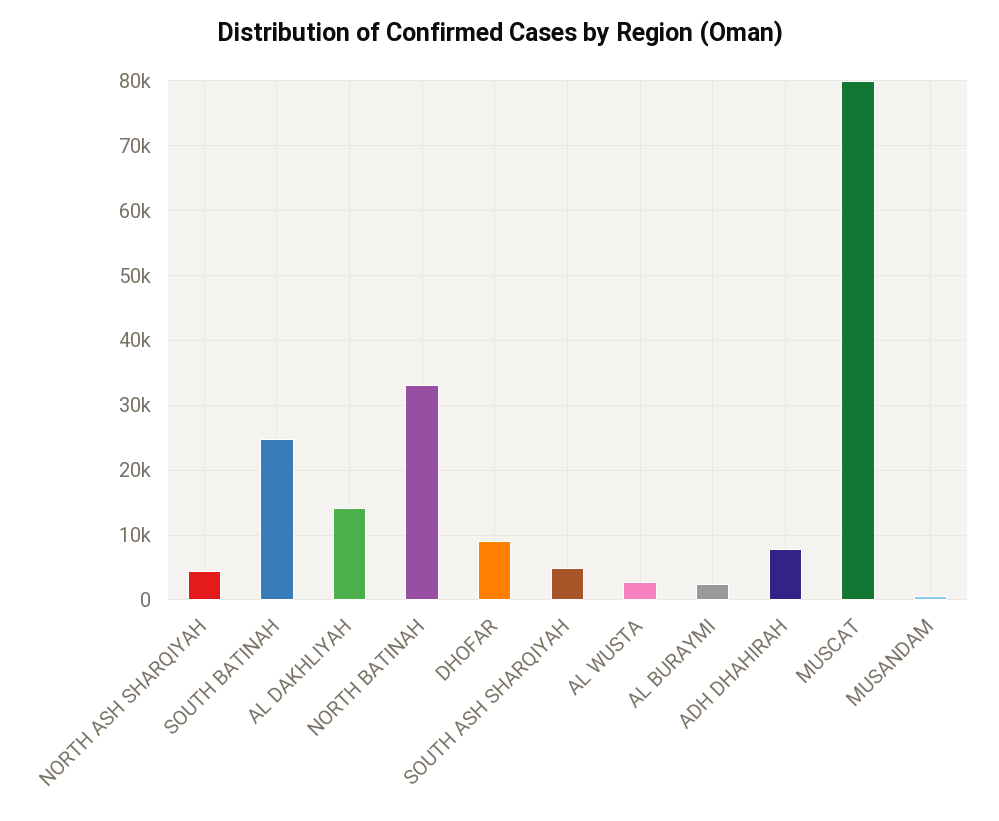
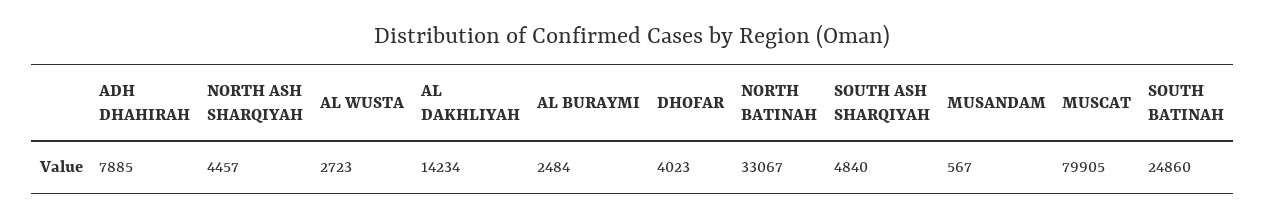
DHOFAR: 9000 -> 4023

